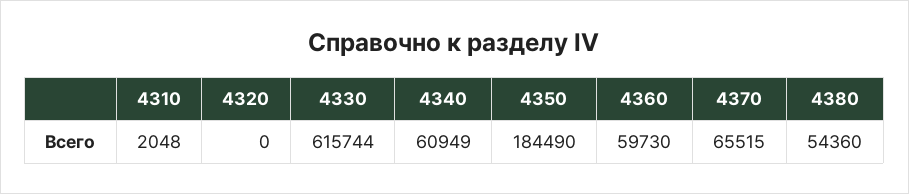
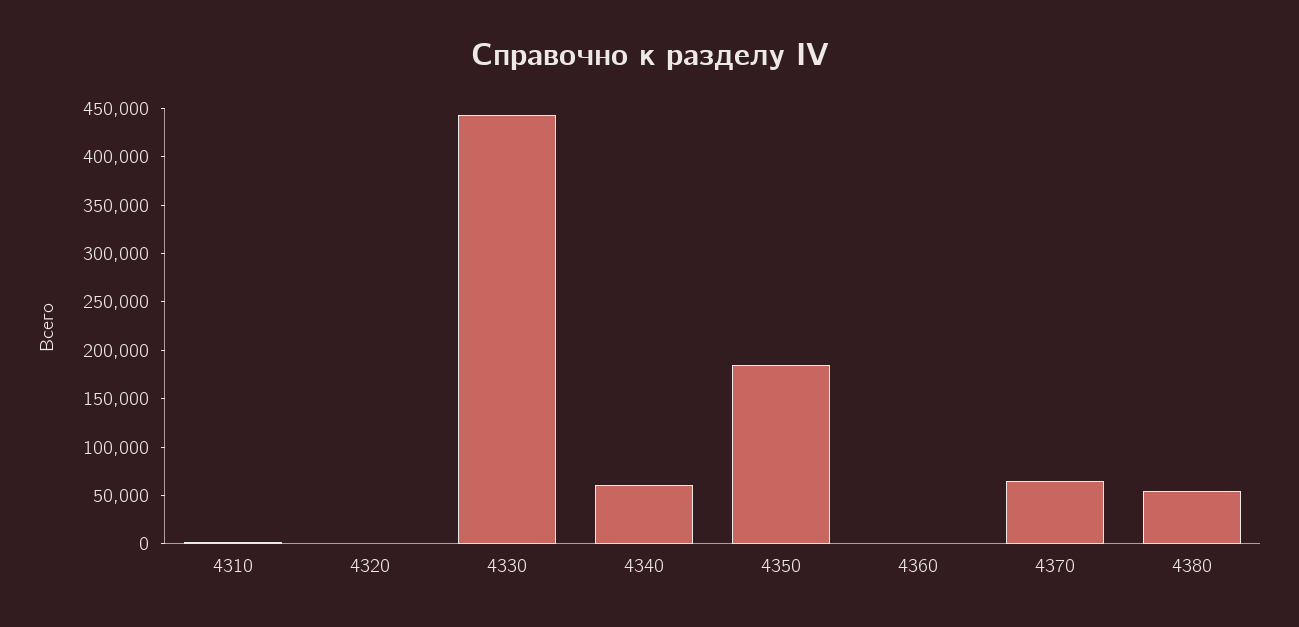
4330: 615744 -> 440000
4360: 59730 -> 0

